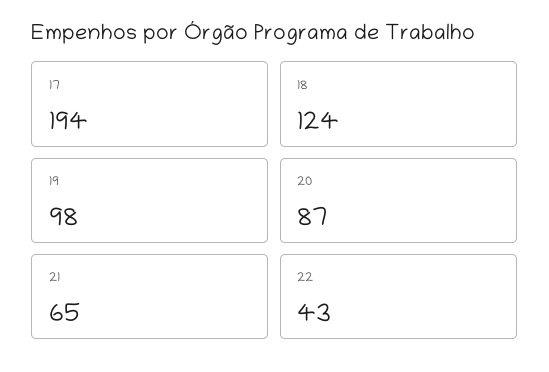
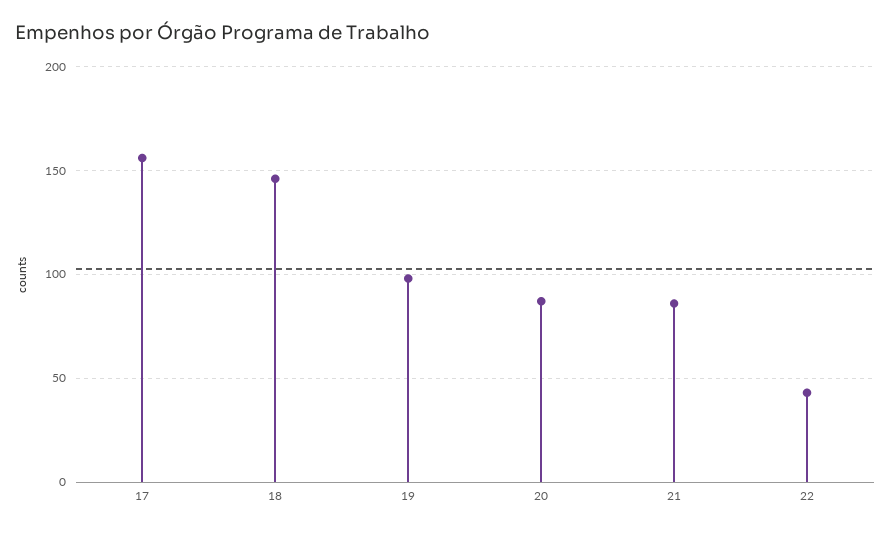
17: 194 -> 155
18: 124 -> 145
21: 65 -> 85

